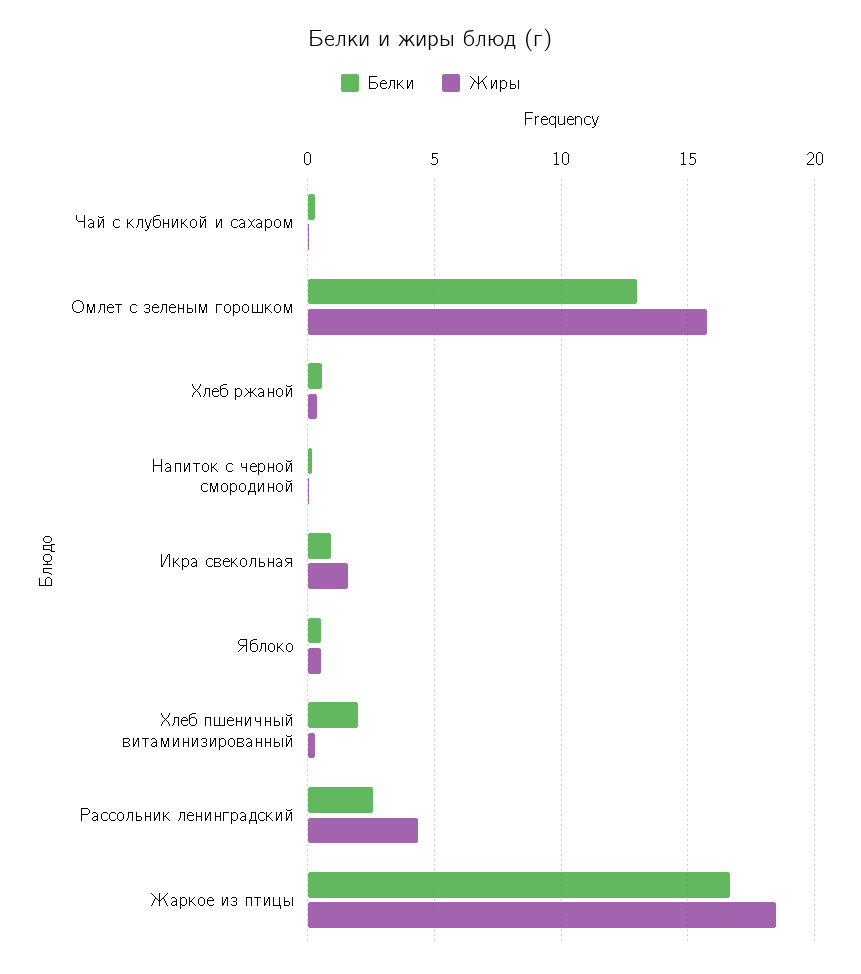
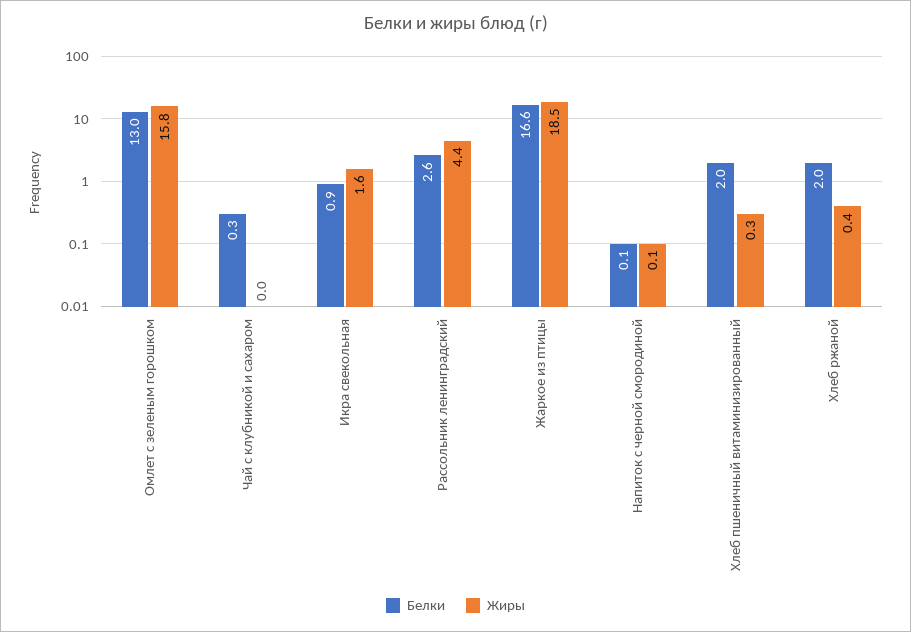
Белки, Хлеб ржаной: 0.5 -> 2
Белки, Яблоко: 0.5 -> none
Жиры, Яблоко: 0.5 -> none

